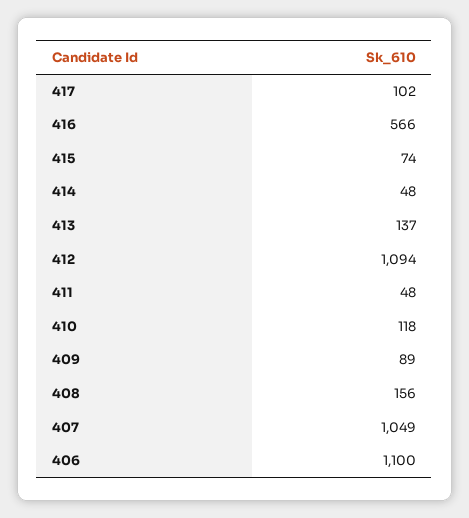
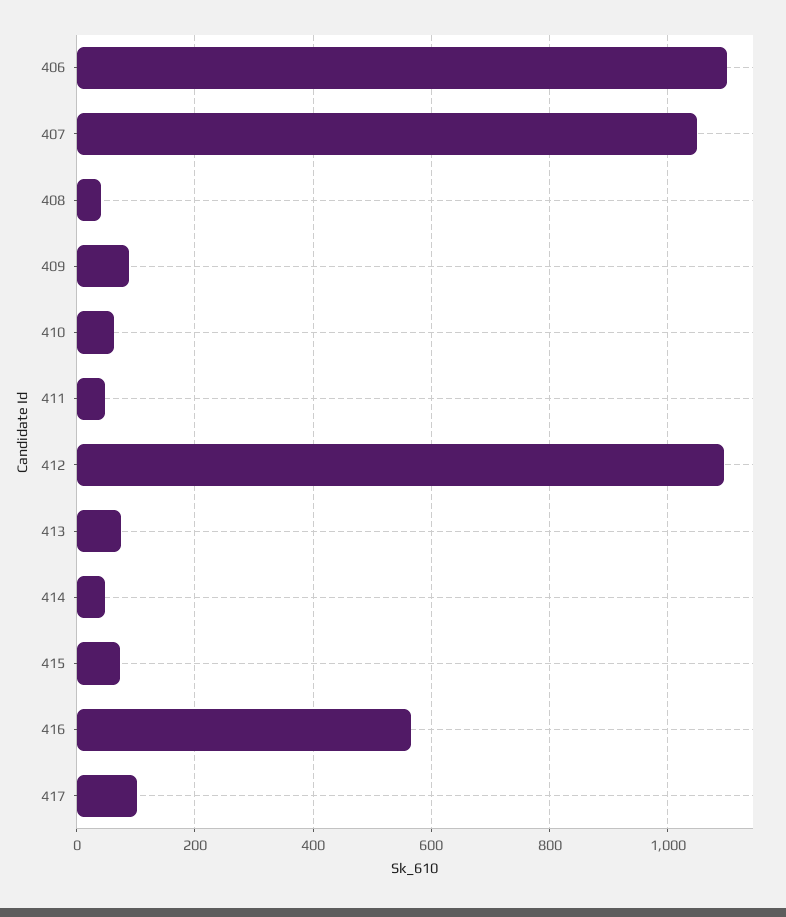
413: 137 -> 80
410: 118 -> 60
408: 156 -> 40

